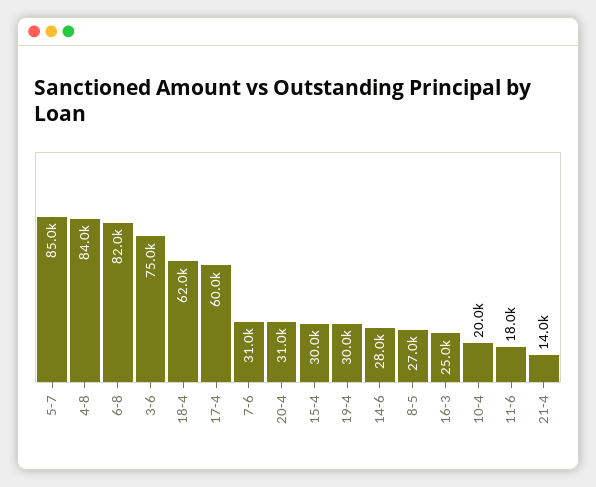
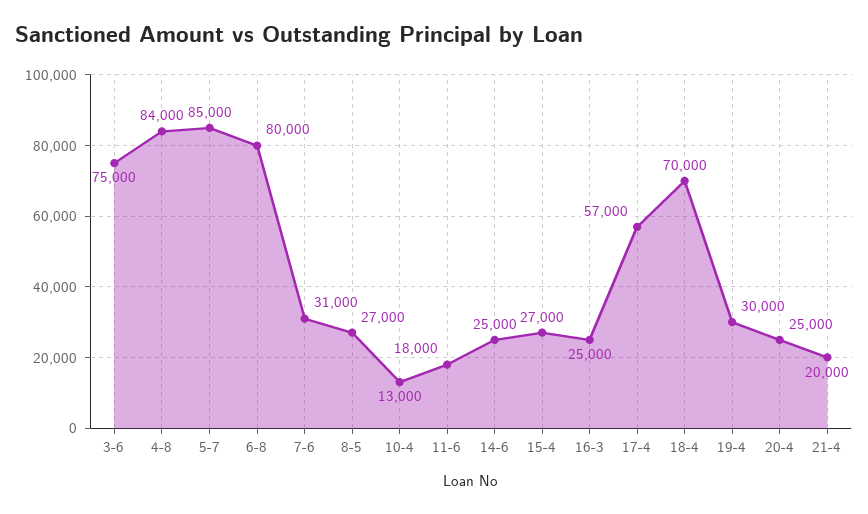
6-8: 82000 -> 80000
18-4: 62000 -> 70000
17-4: 60000 -> 57000
20-4: 31000 -> 25000
15-4: 30000 -> 27000
14-6: 28000 -> 25000
10-4: 20000 -> 13000
21-4: 14000 -> 20000

